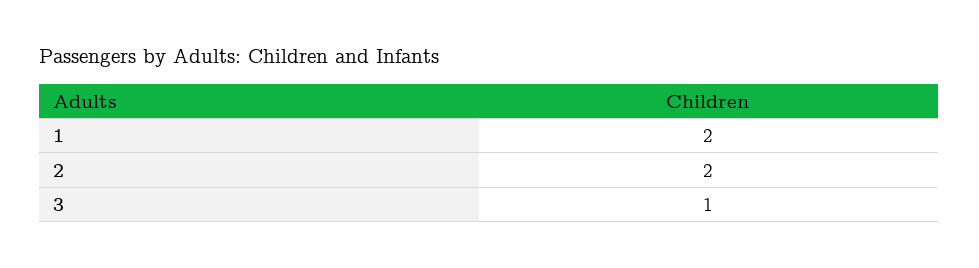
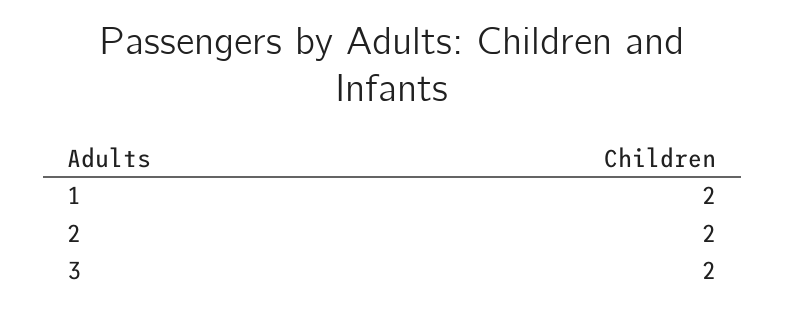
3: 1 -> 2

